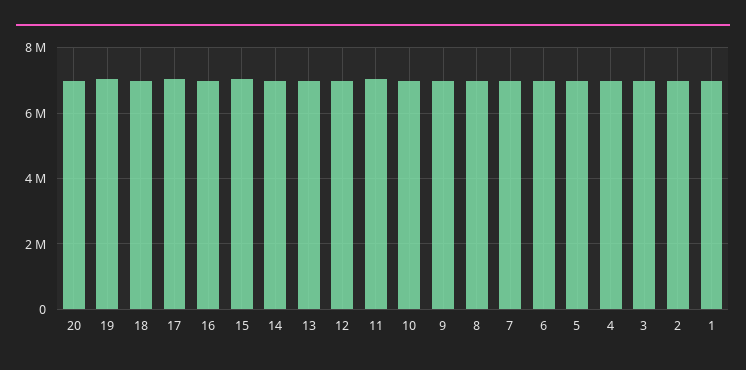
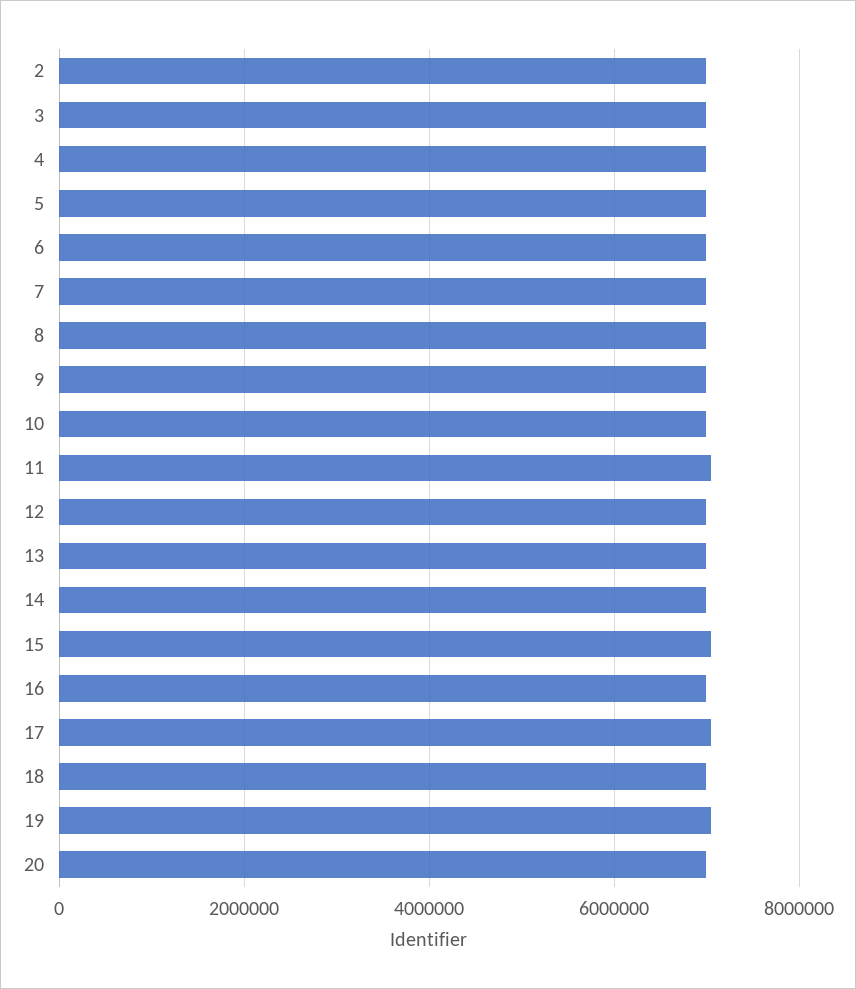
1: 7000000 -> none

